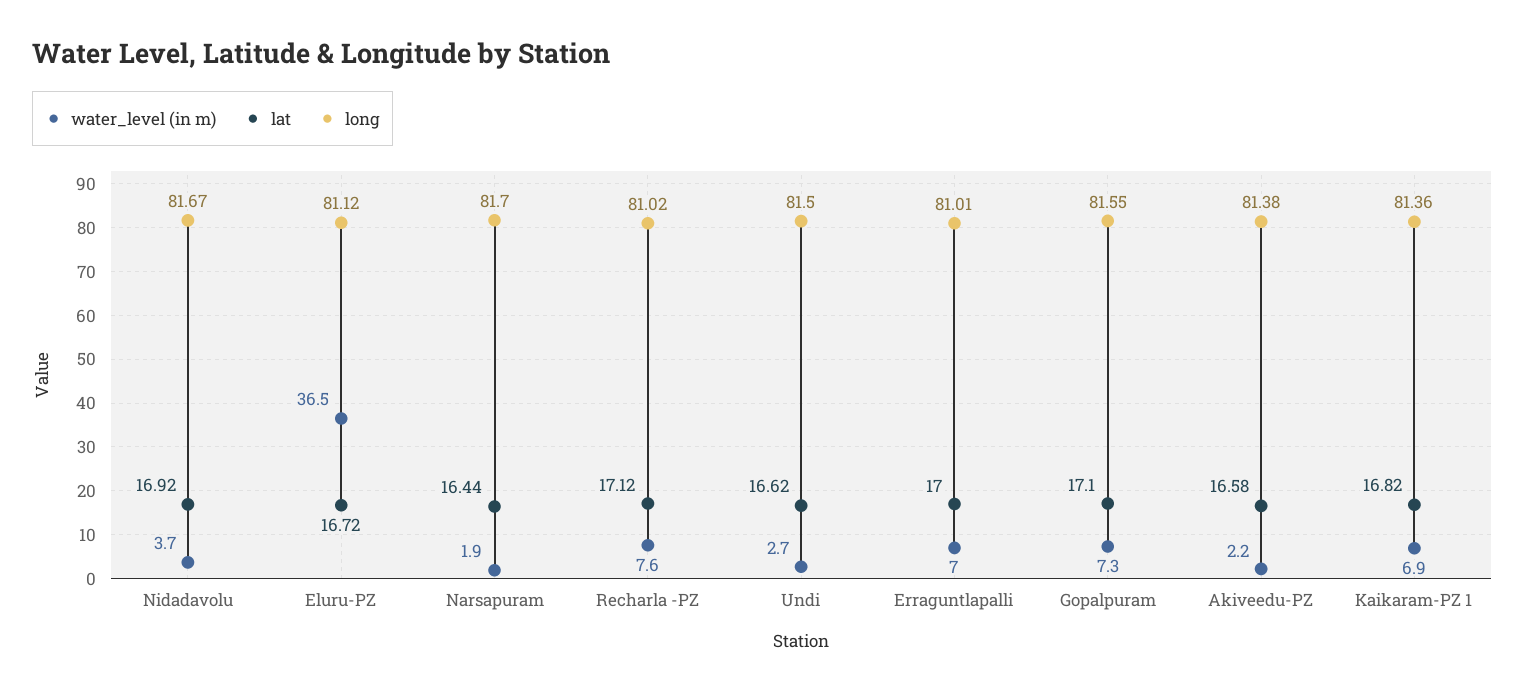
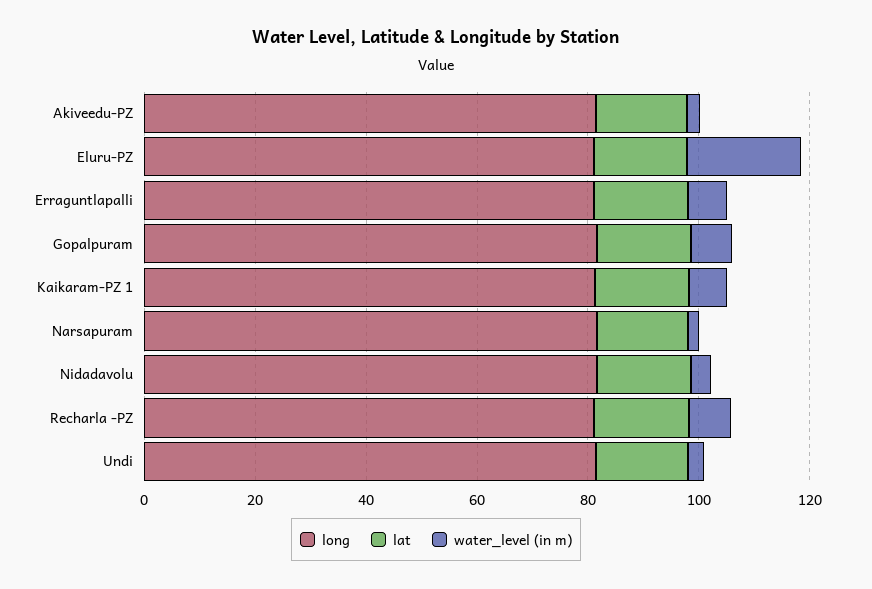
water_level (in m), Eluru-PZ: 36.5 -> 20

